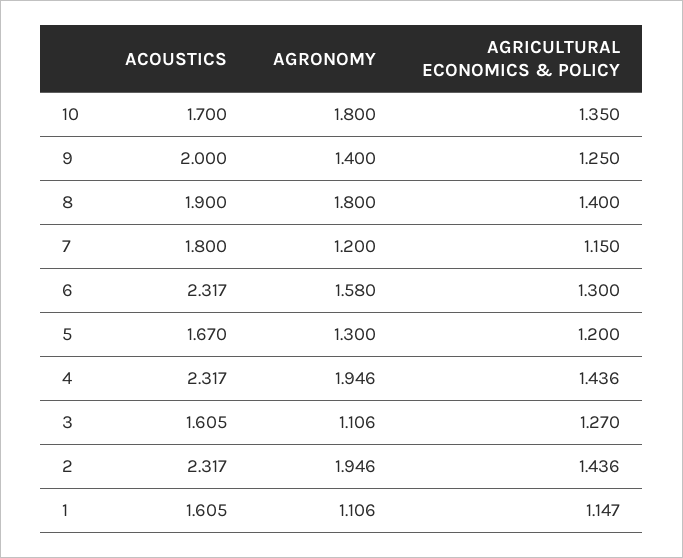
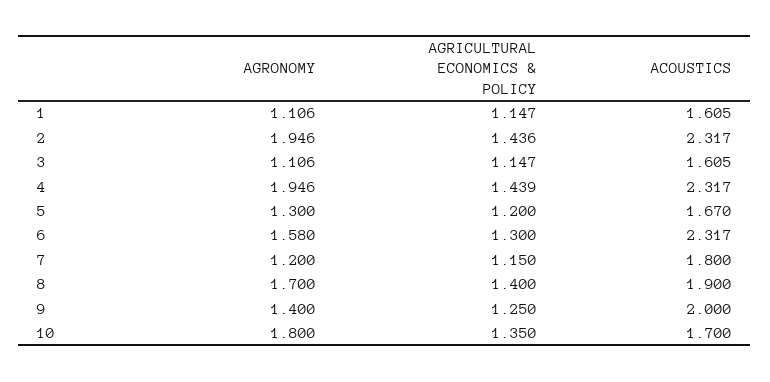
AGRONOMY, 8: 1.8 -> 1.7
AGRICULTURAL ECONOMICS & POLICY, 4: 1.436 -> 1.439
AGRICULTURAL ECONOMICS & POLICY, 3: 1.27 -> 1.147

